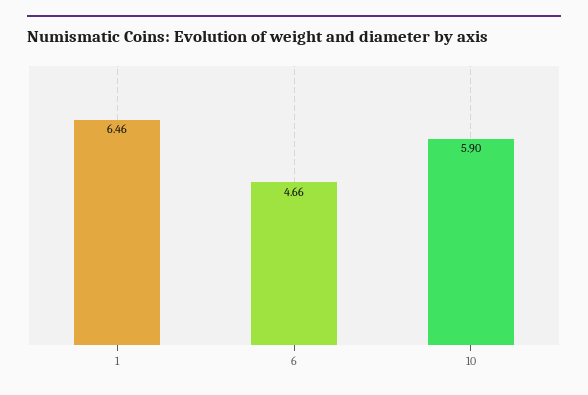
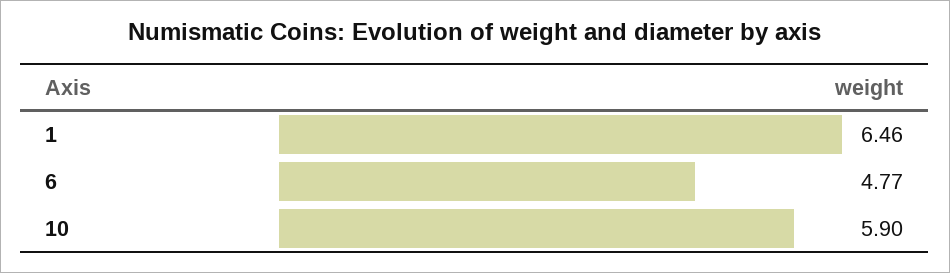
6: 4.66 -> 4.77

